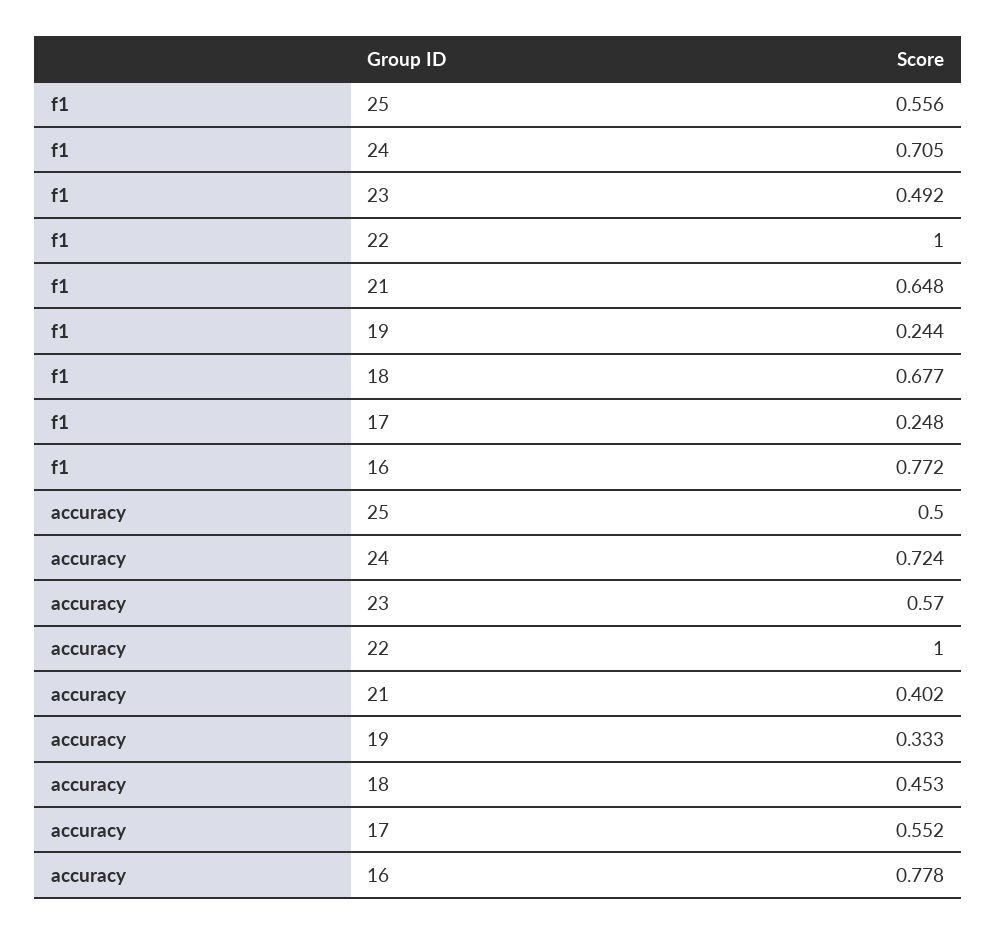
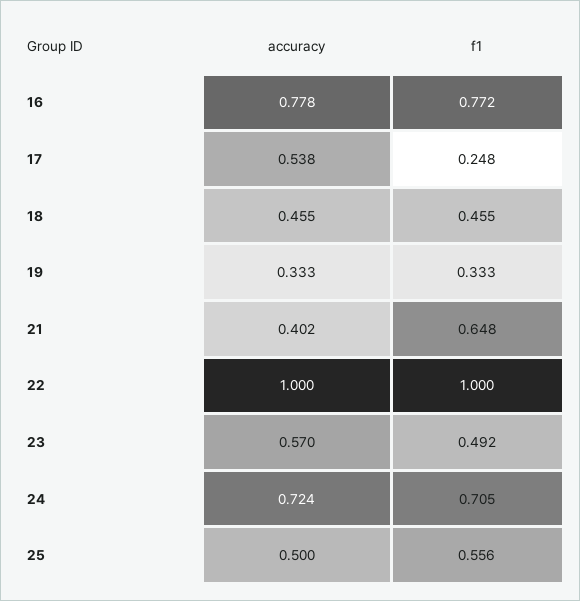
f1, 19: 0.244 -> 0.333
f1, 18: 0.677 -> 0.455
accuracy, 18: 0.453 -> 0.455
accuracy, 17: 0.552 -> 0.538

